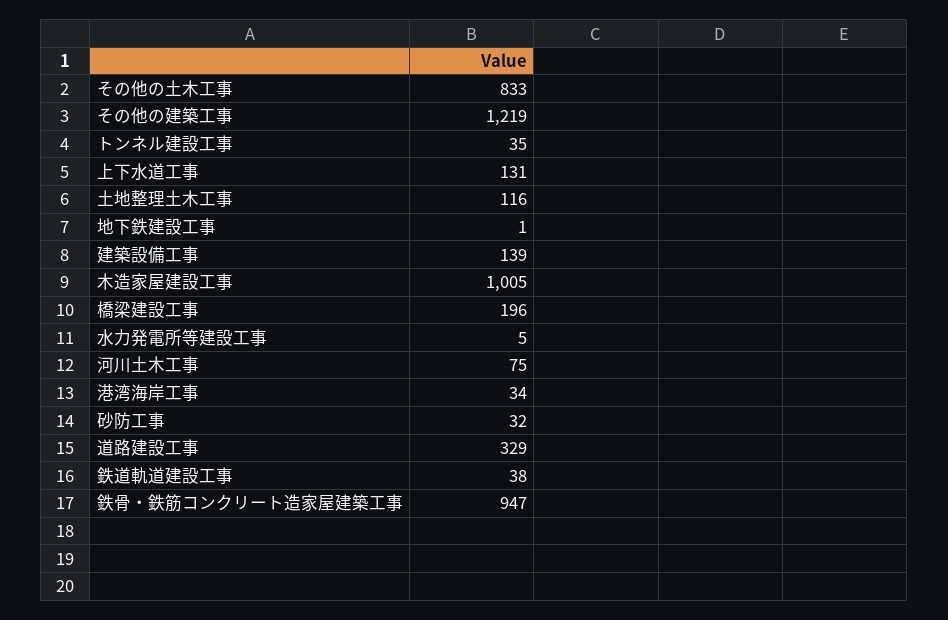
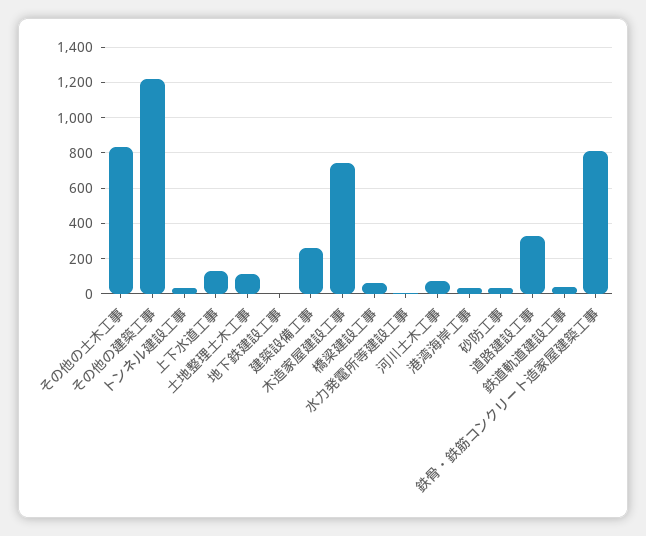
建築設備工事: 139 -> 250
木造家屋建設工事: 1005 -> 750
橋梁建設工事: 196 -> 50
鉄骨・鉄筋コンクリート造家屋建築工事: 947 -> 800

